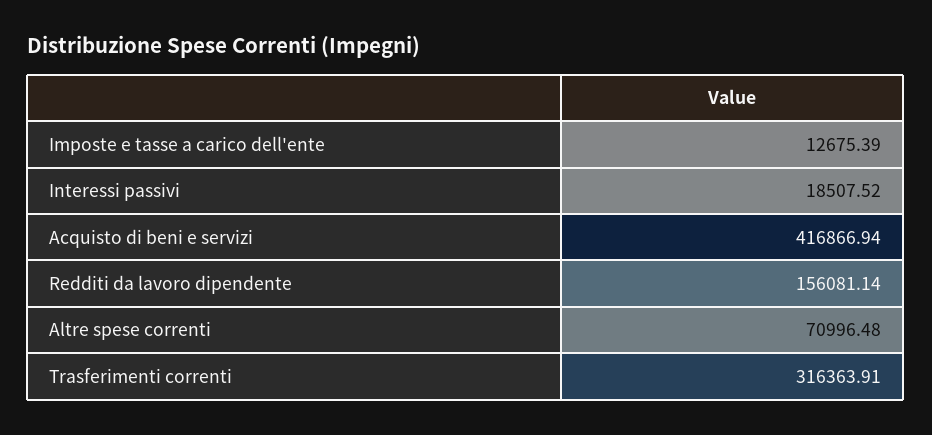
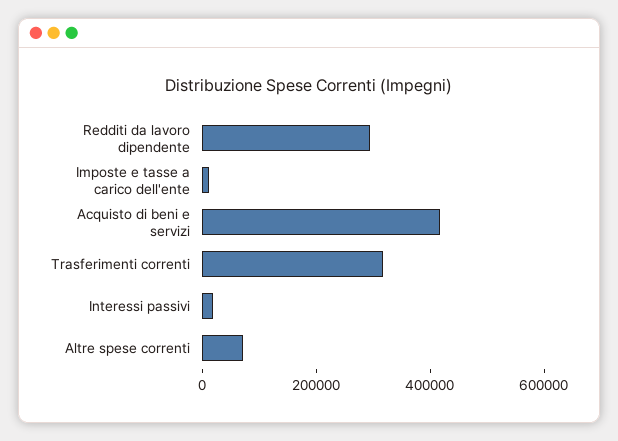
Redditi da lavoro dipendente: 156081.14 -> 300000

